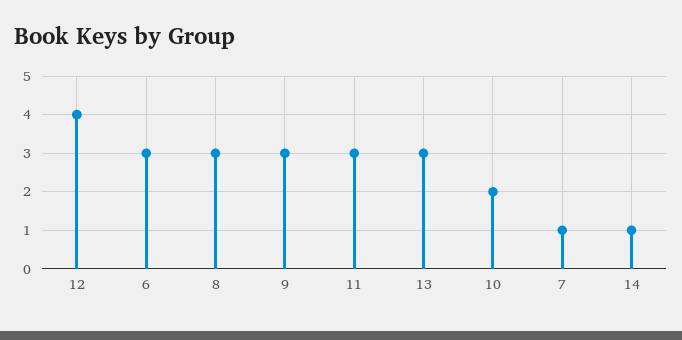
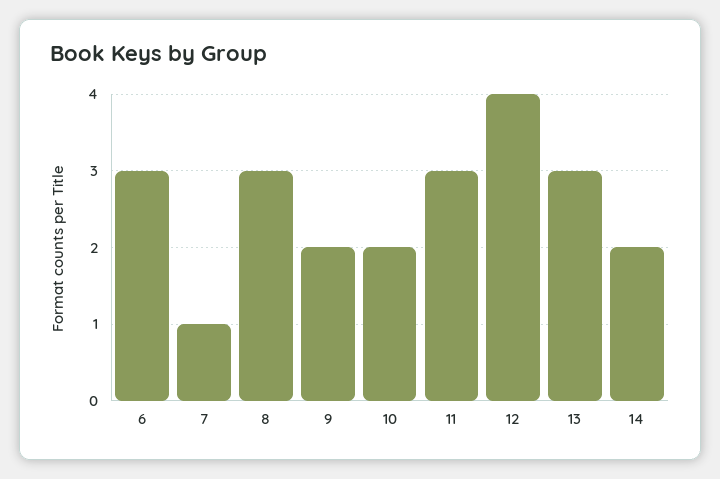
9: 3 -> 2
14: 1 -> 2

